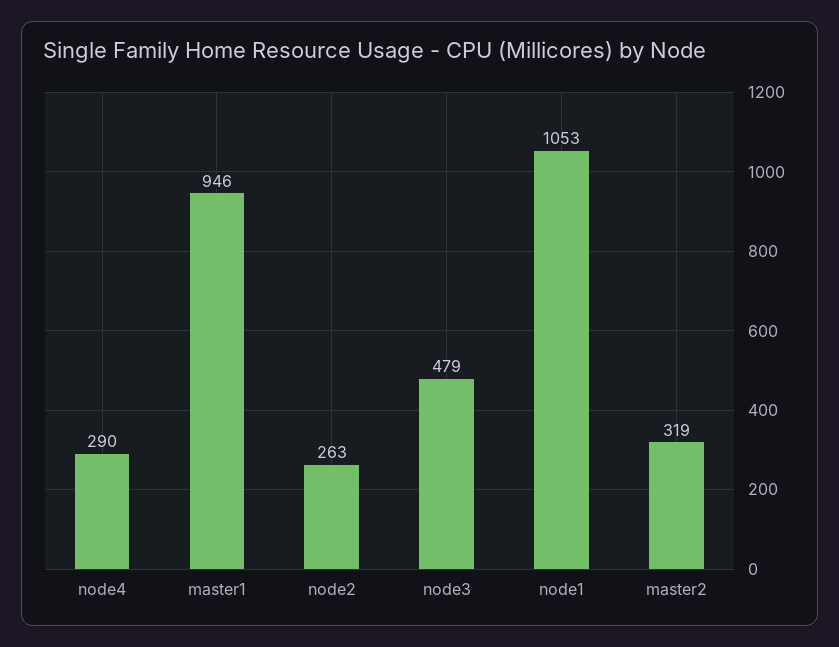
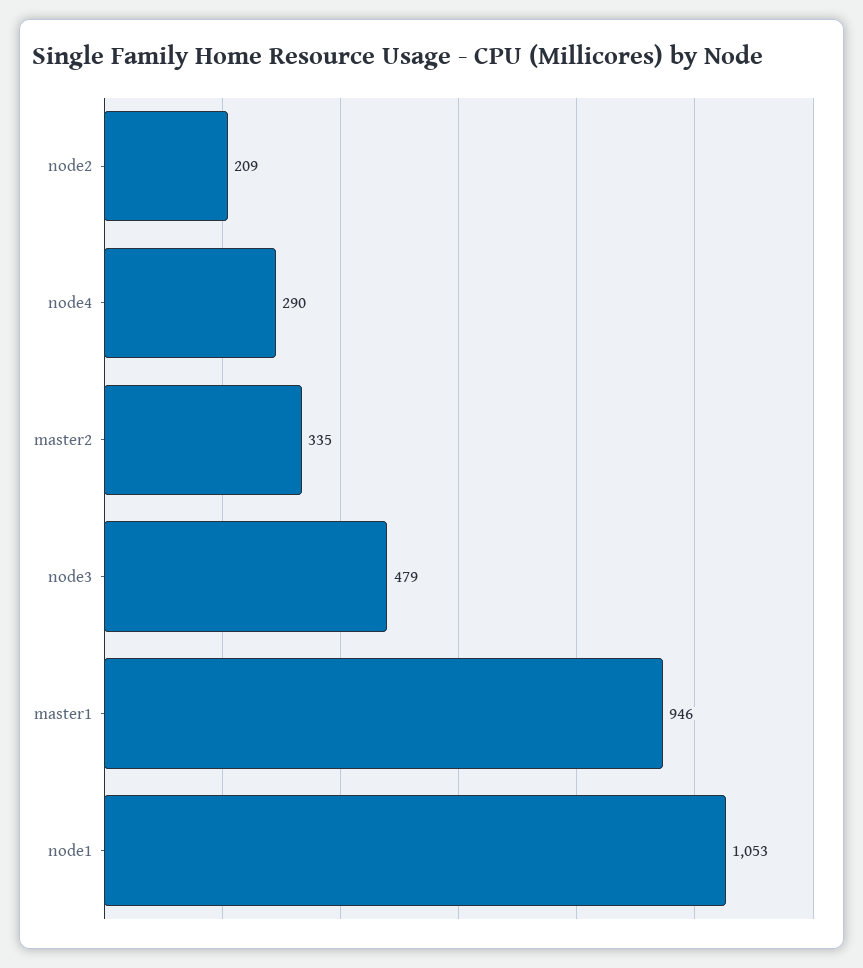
node2: 263 -> 209
master2: 319 -> 335

